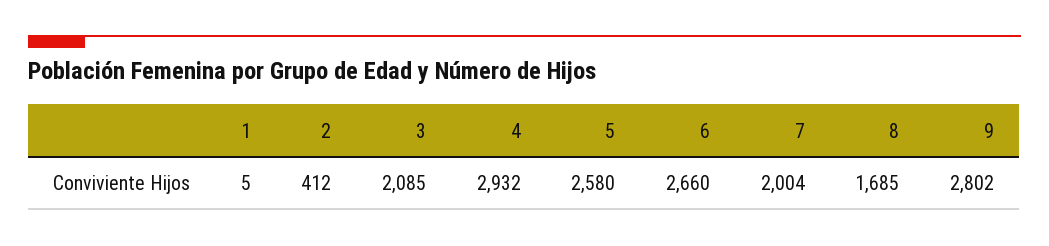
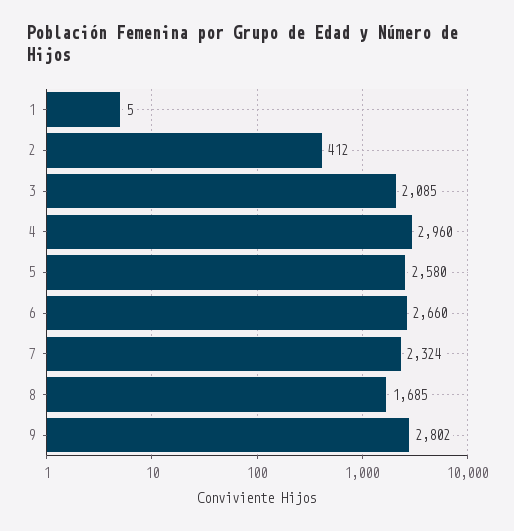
4: 2932 -> 2960
7: 2004 -> 2324

